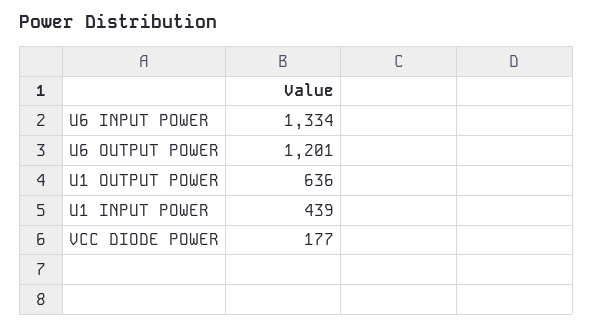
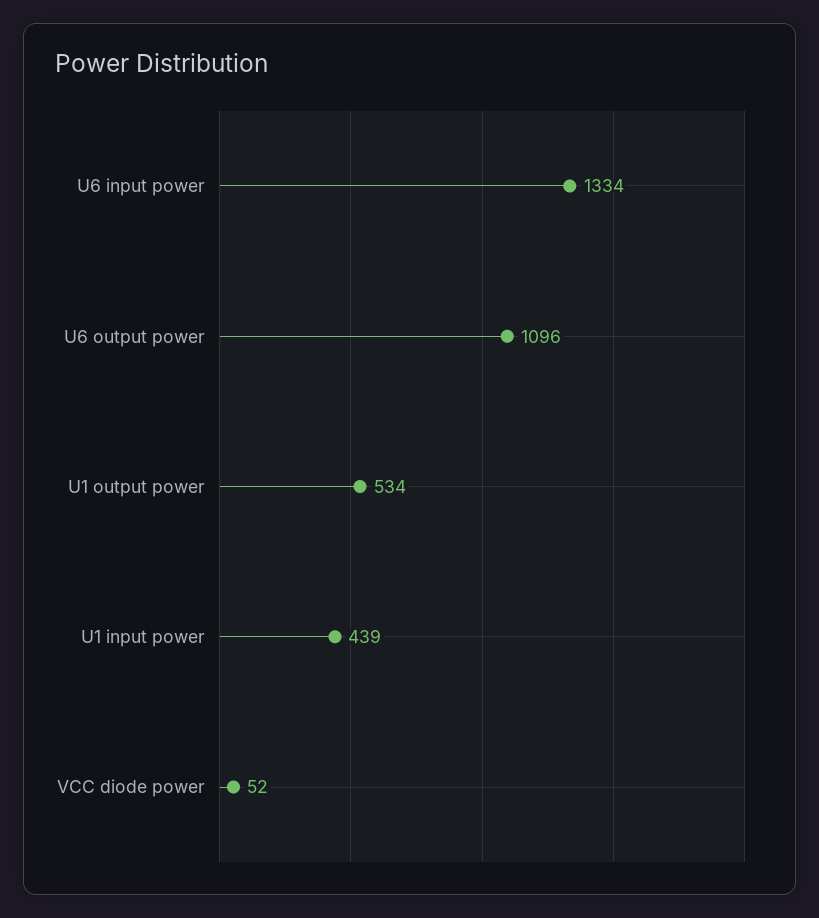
U6 OUTPUT POWER: 1201 -> 1096
U1 OUTPUT POWER: 636 -> 534
VCC DIODE POWER: 177 -> 52

